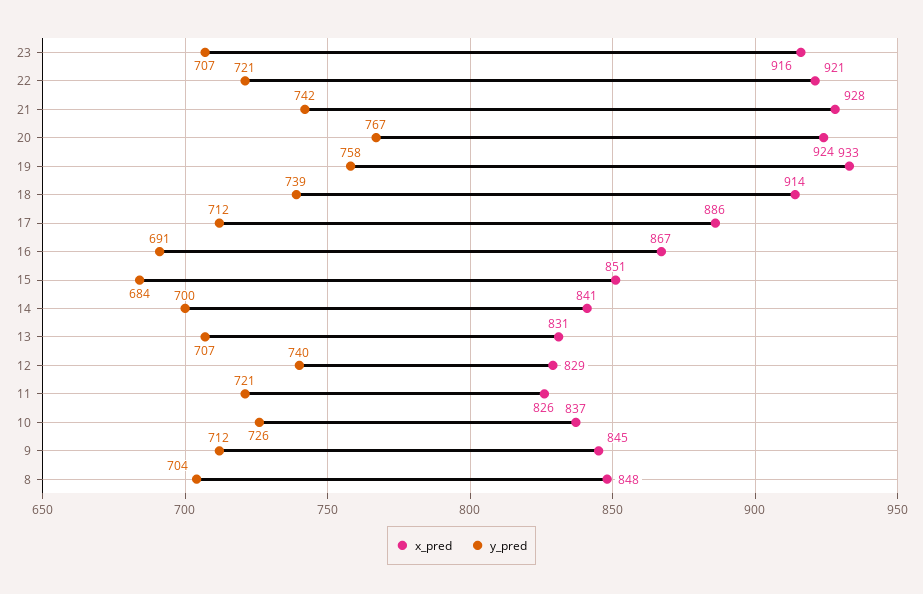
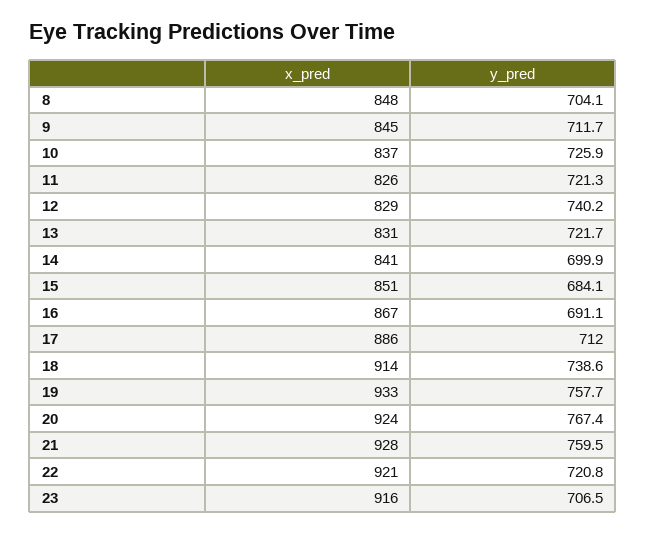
y_pred, 21: 742 -> 759.5
y_pred, 13: 707 -> 721.7

